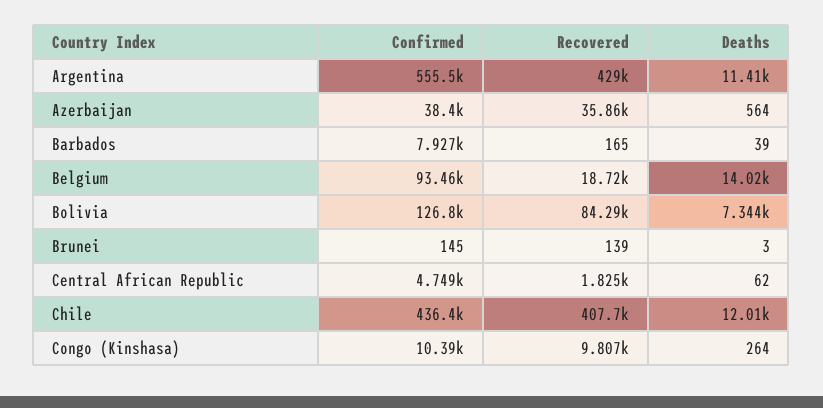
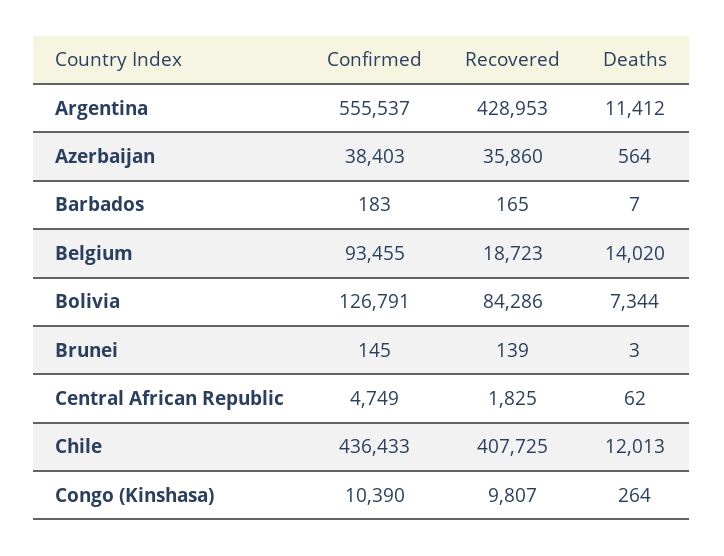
Confirmed, Barbados: 7927 -> 183
Deaths, Barbados: 39 -> 7

